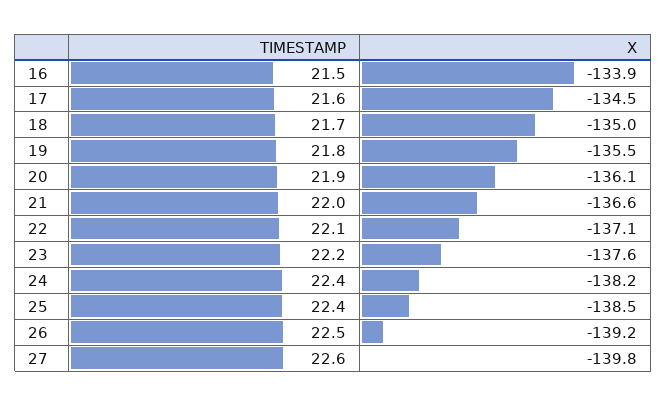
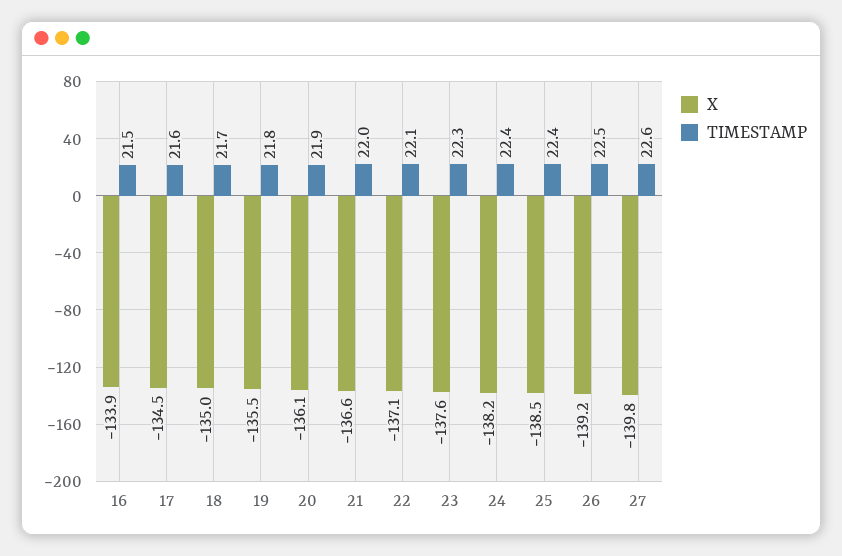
TIMESTAMP, 23: 22.2 -> 22.3

